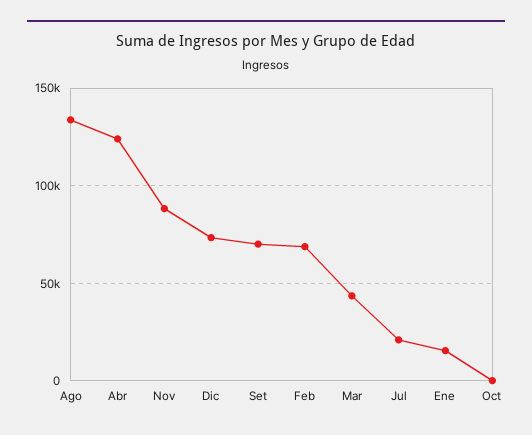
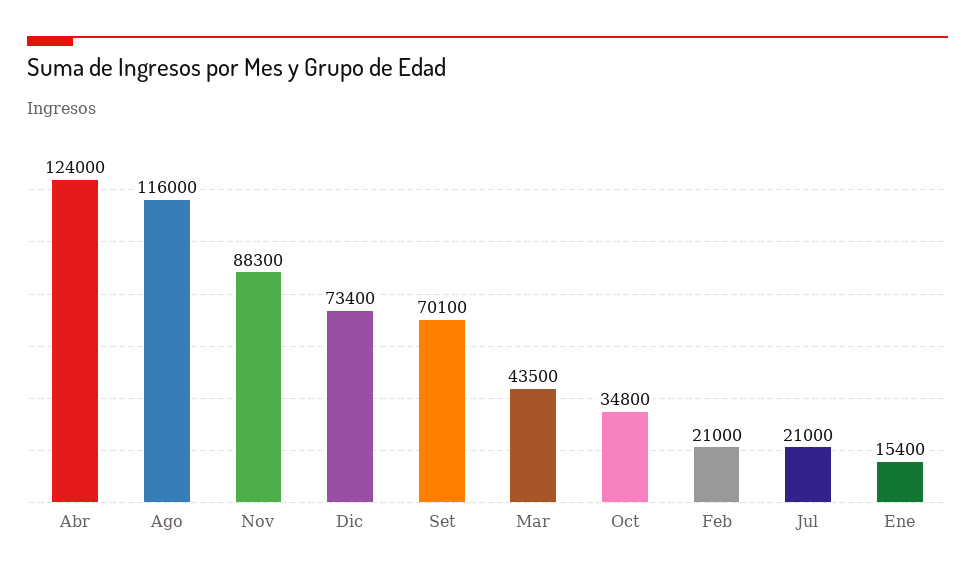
Ago: 135000 -> 116000
Feb: 70000 -> 21000
Oct: 0 -> 34800

